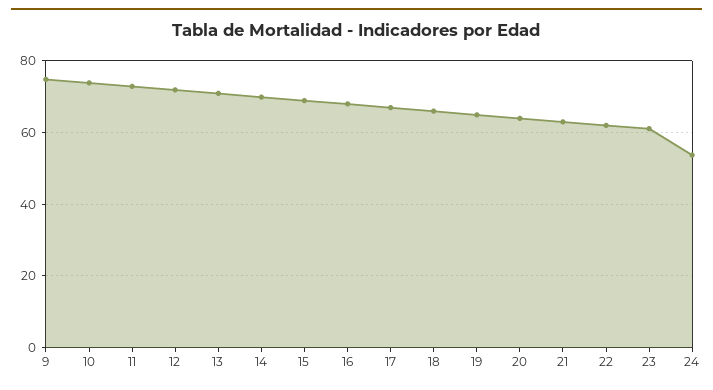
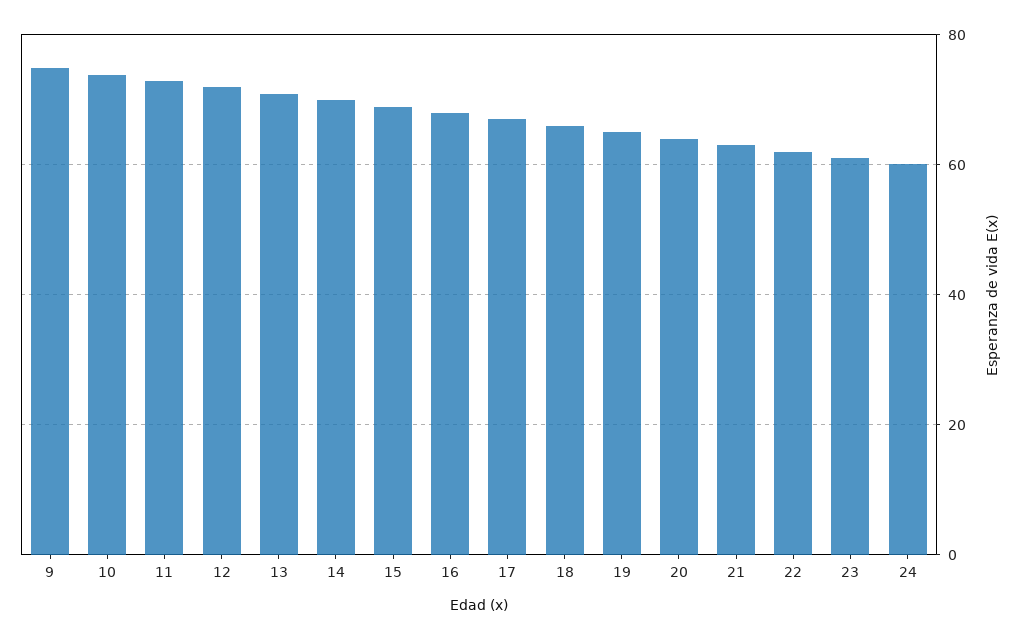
24: 54 -> 60

